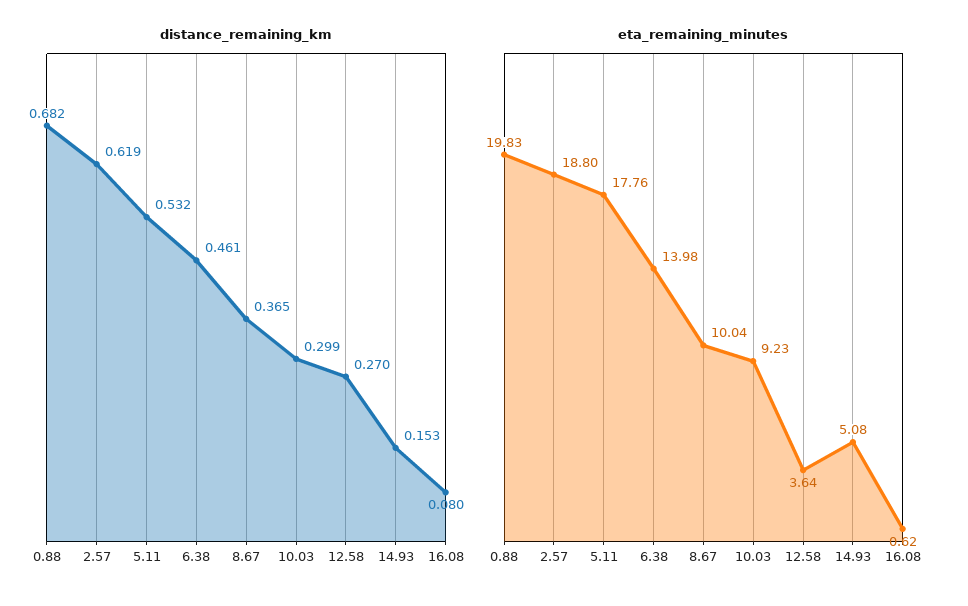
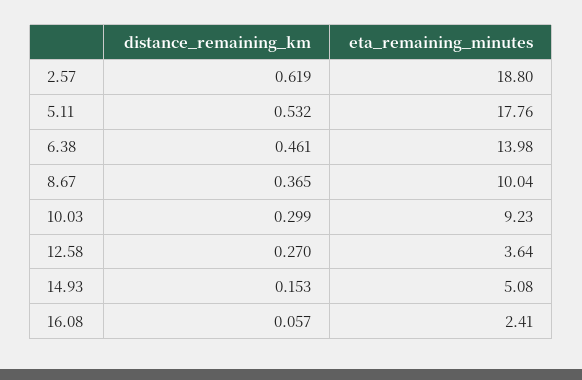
distance_remaining_km, 0.88: 0.682 -> none
distance_remaining_km, 16.08: 0.08 -> 0.057
eta_remaining_minutes, 0.88: 19.83 -> none
eta_remaining_minutes, 16.08: 0.62 -> 2.41

